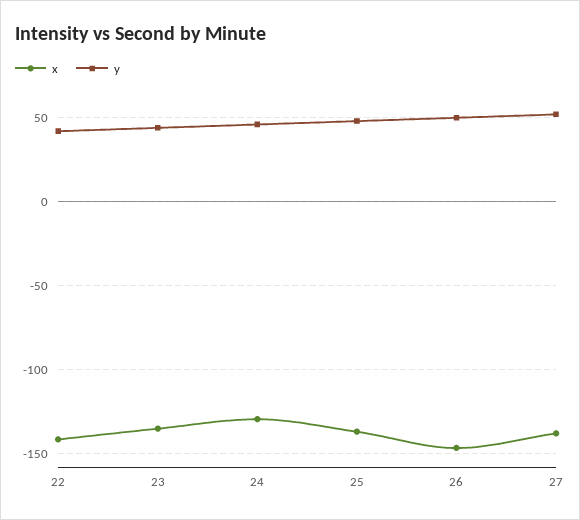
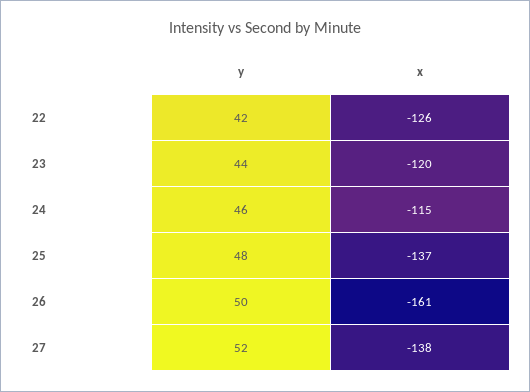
x, 22: -140 -> -126
x, 23: -135 -> -120
x, 24: -130 -> -115
x, 26: -145 -> -161

